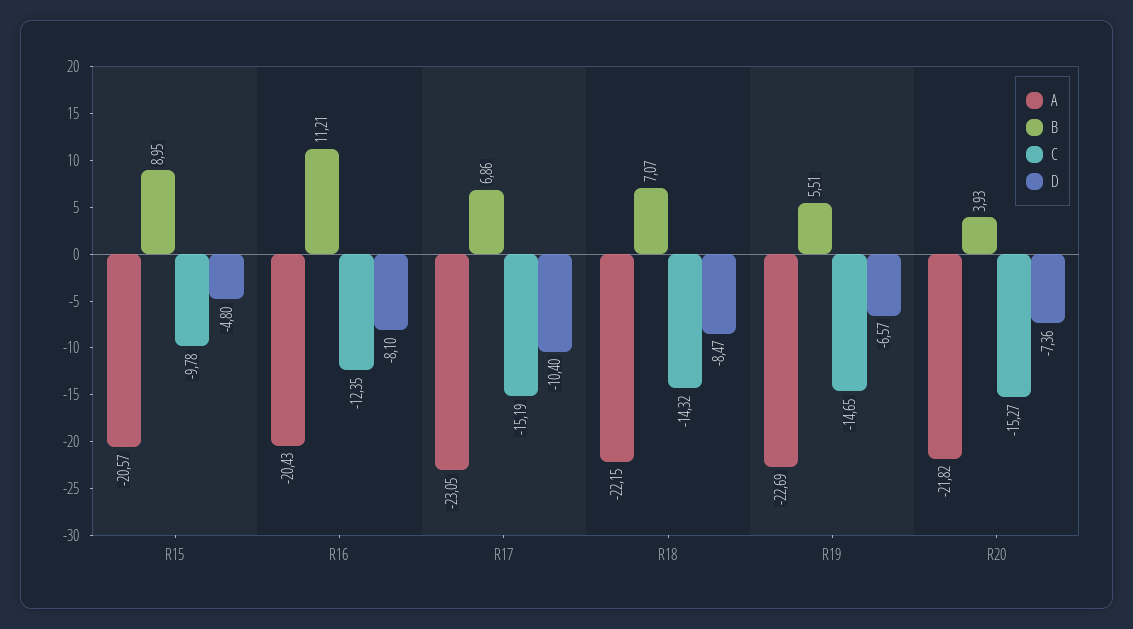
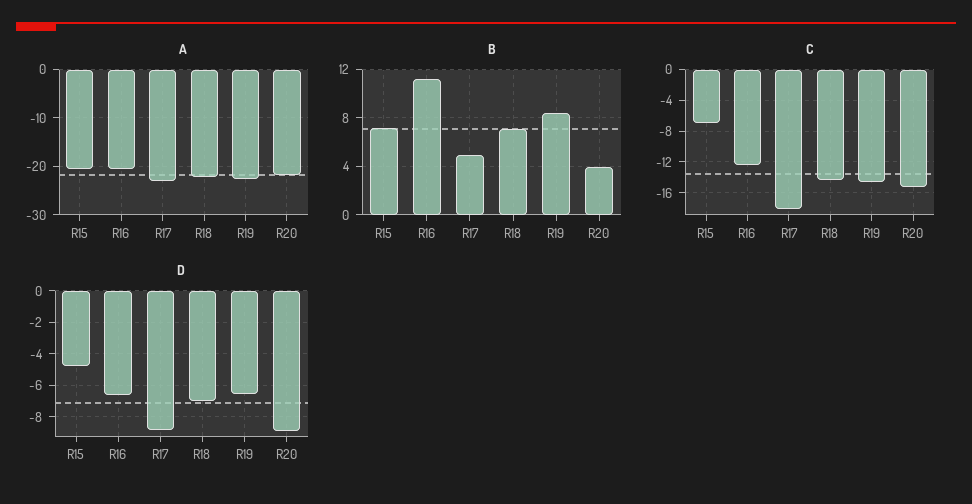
B, R15: 8.95 -> 7
C, R15: -9.78 -> -7
D, R16: -8.1 -> -6.5
B, R17: 6.86 -> 5
C, R17: -15.19 -> -18
D, R17: -10.4 -> -9
D, R18: -8.47 -> -7
B, R19: 5.51 -> 8.5
D, R20: -7.36 -> -9

